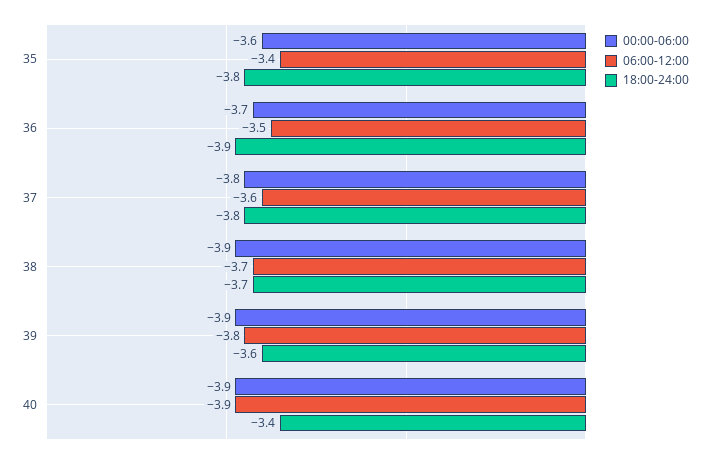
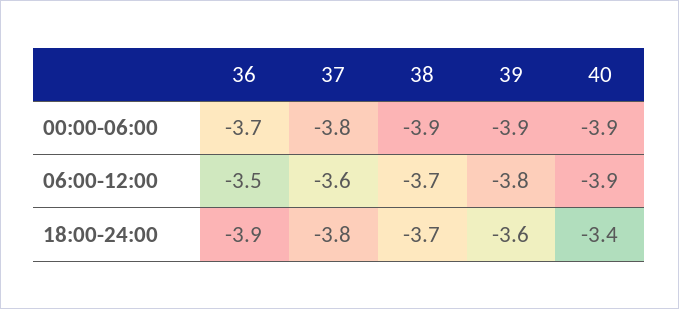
00:00-06:00, 35: -3.6 -> none
06:00-12:00, 35: -3.4 -> none
18:00-24:00, 35: -3.8 -> none

